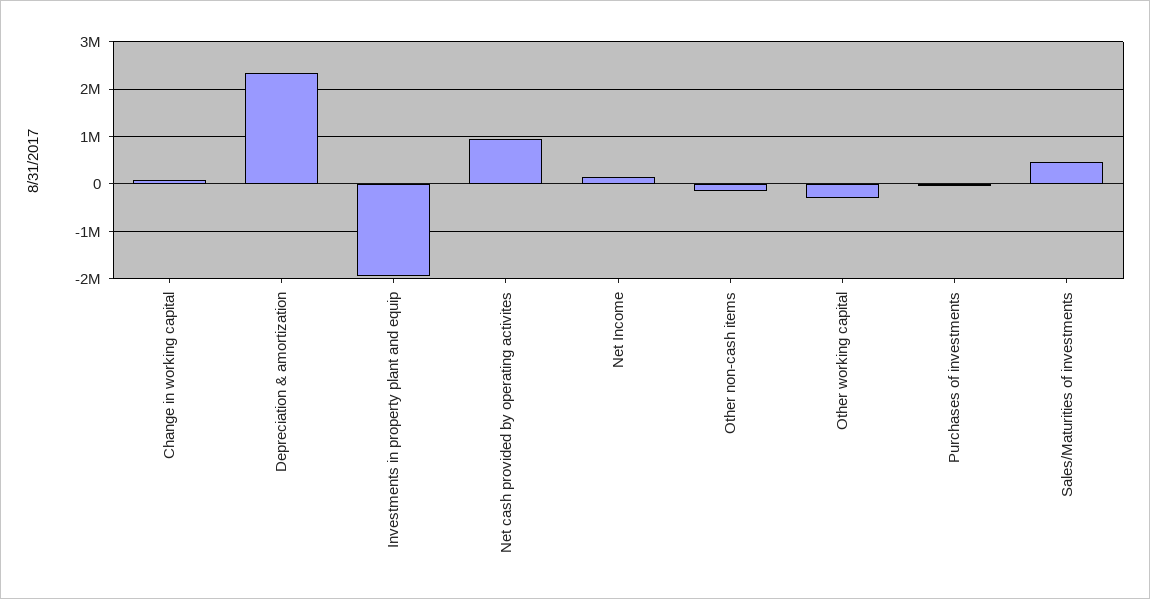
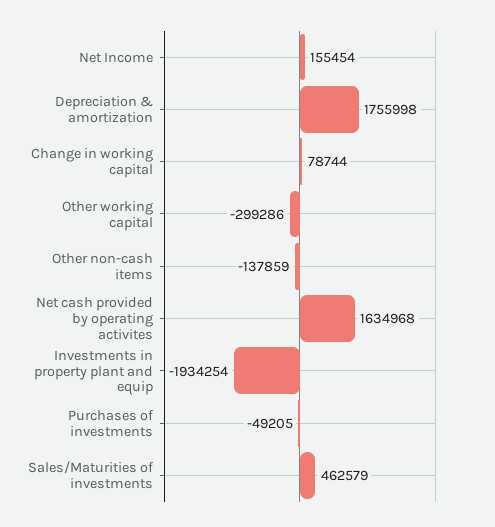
Depreciation & amortization: 2400000 -> 1755998
Net cash provided by operating activites: 1000000 -> 1634968

